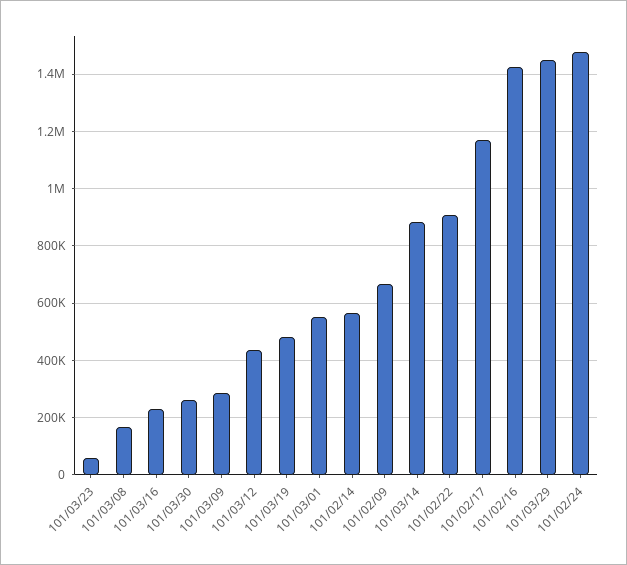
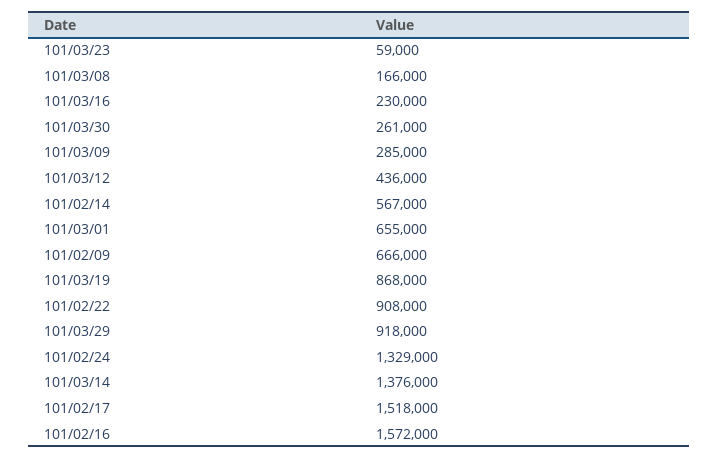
101/03/19: 475000 -> 868000
101/03/01: 550000 -> 655000
101/03/14: 875000 -> 1376000
101/02/17: 1175000 -> 1518000
101/02/16: 1425000 -> 1572000
101/03/29: 1450000 -> 918000
101/02/24: 1475000 -> 1329000

